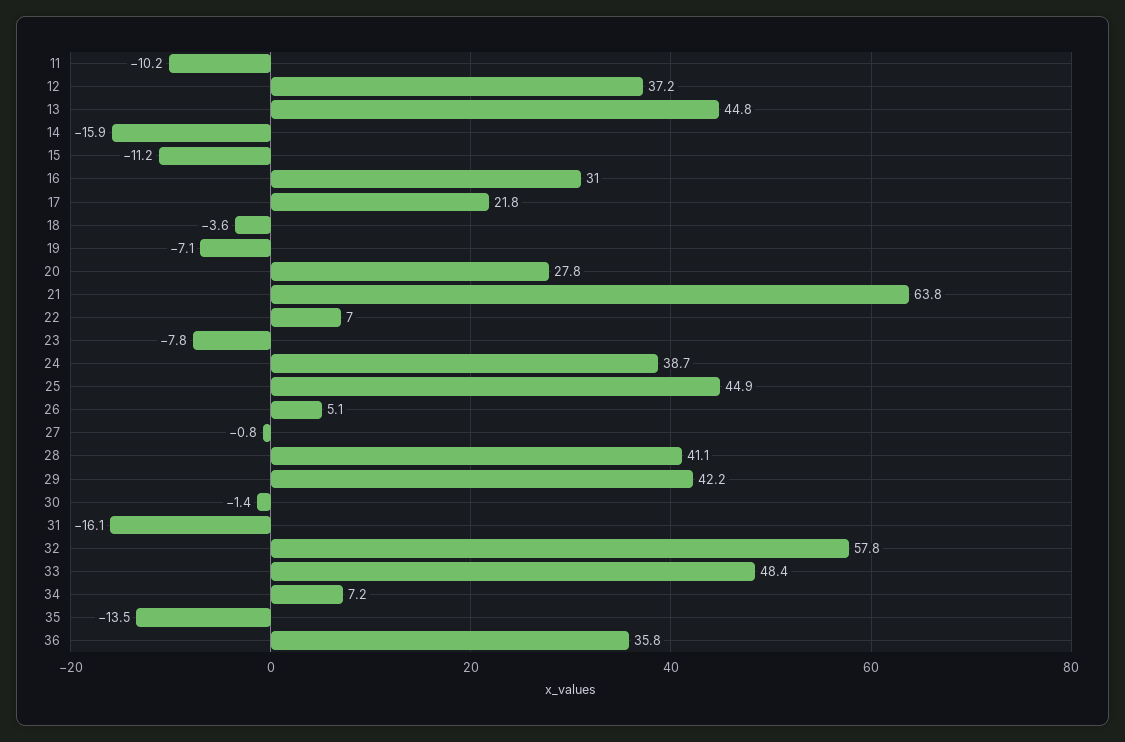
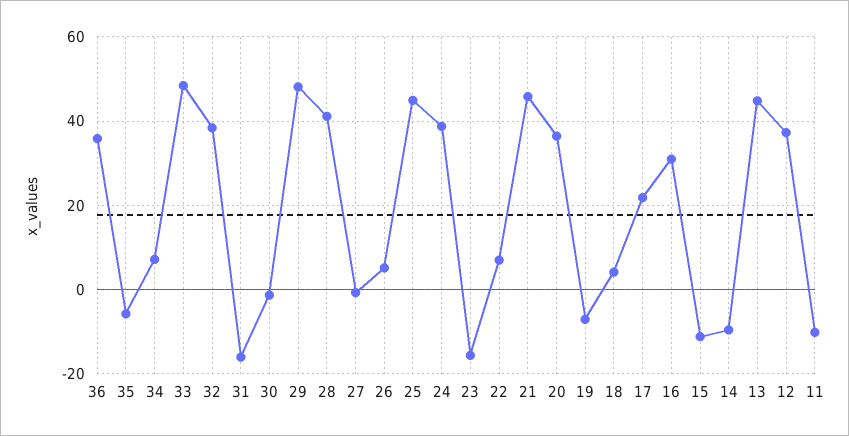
14: -15.9 -> -10
18: -3.6 -> 4
20: 27.8 -> 36
21: 63.8 -> 46
23: -7.8 -> -16
29: 42.2 -> 48
32: 57.8 -> 38
35: -13.5 -> -6

